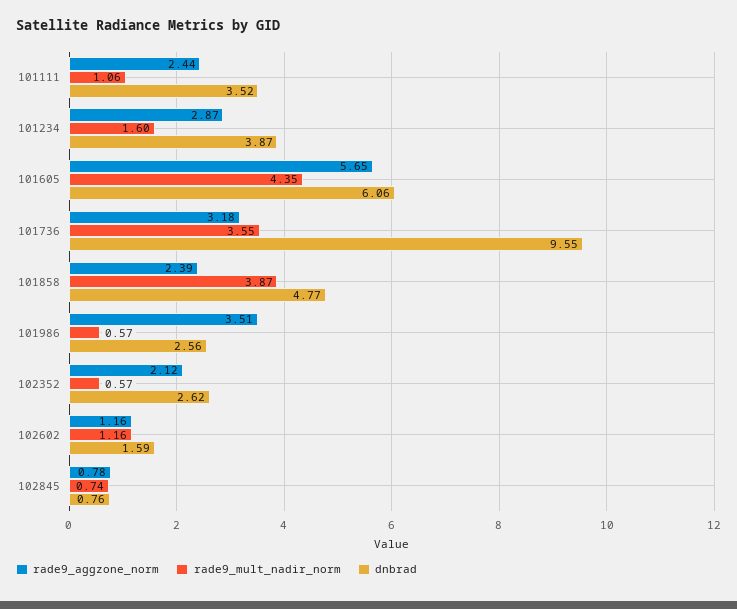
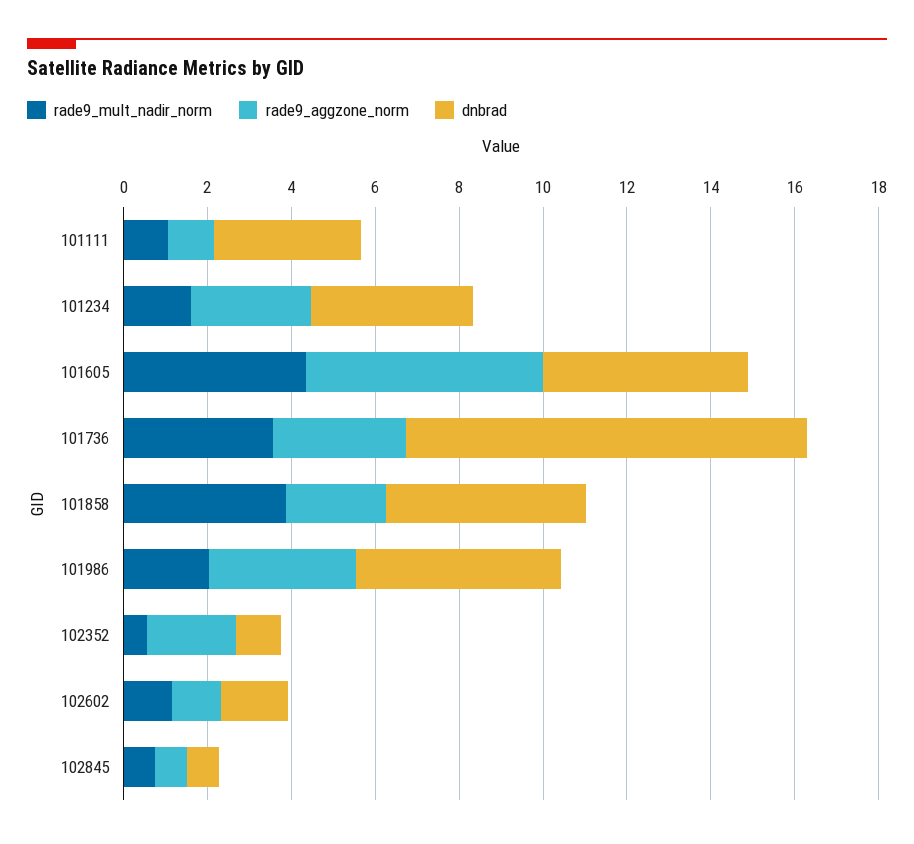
rade9_aggzone_norm, 101111: 2.44 -> 1
dnbrad, 101605: 6.06 -> 5
rade9_mult_nadir_norm, 101986: 0.57 -> 2
dnbrad, 101986: 2.56 -> 5
dnbrad, 102352: 2.62 -> 1

